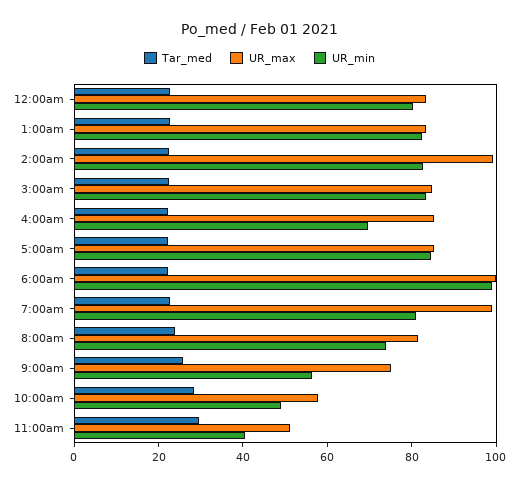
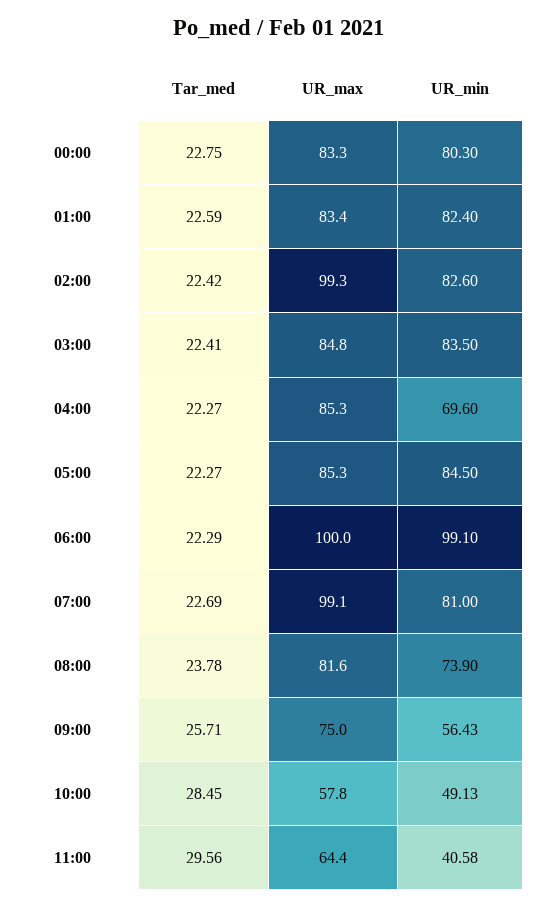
UR_max, 11:00am: 50 -> 64.4

